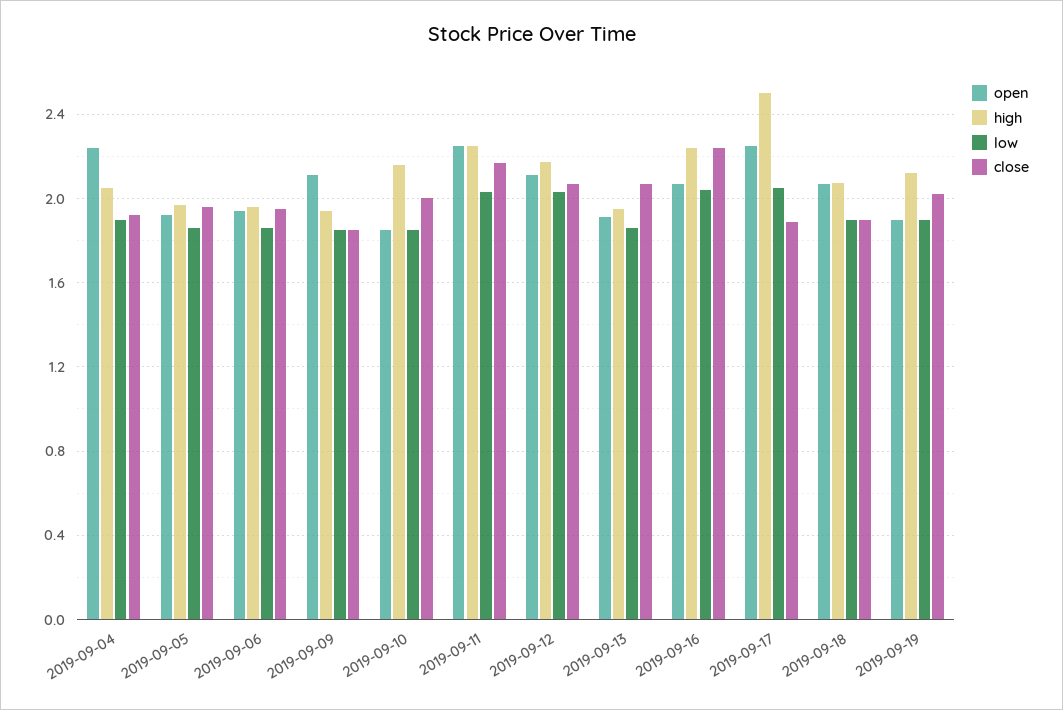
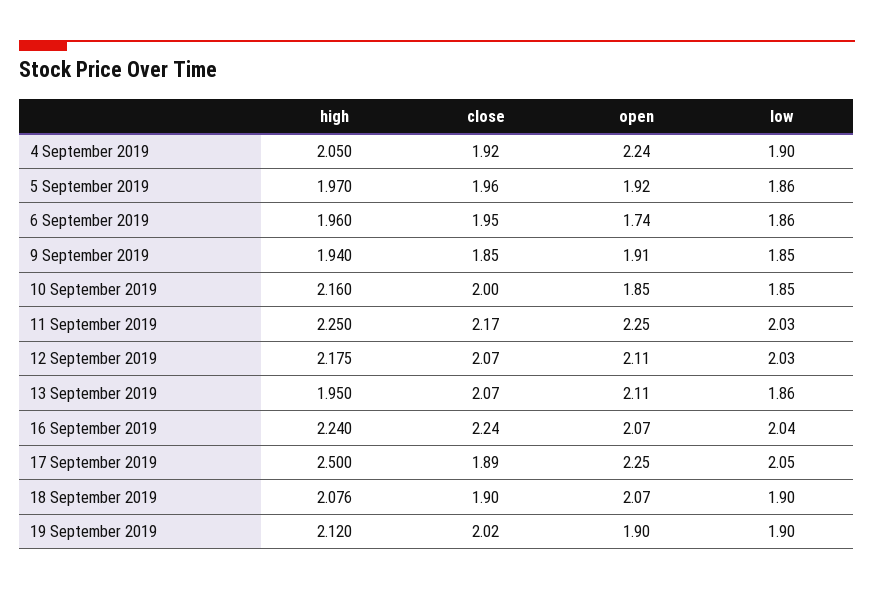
open, 2019-09-06: 1.95 -> 1.74
open, 2019-09-09: 2.1 -> 1.91
open, 2019-09-13: 1.9 -> 2.11

